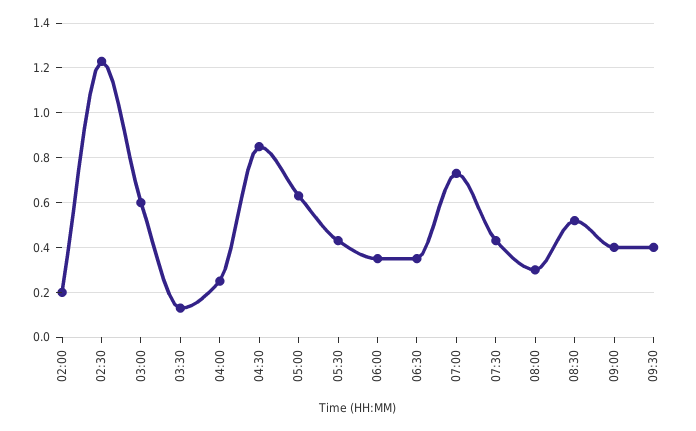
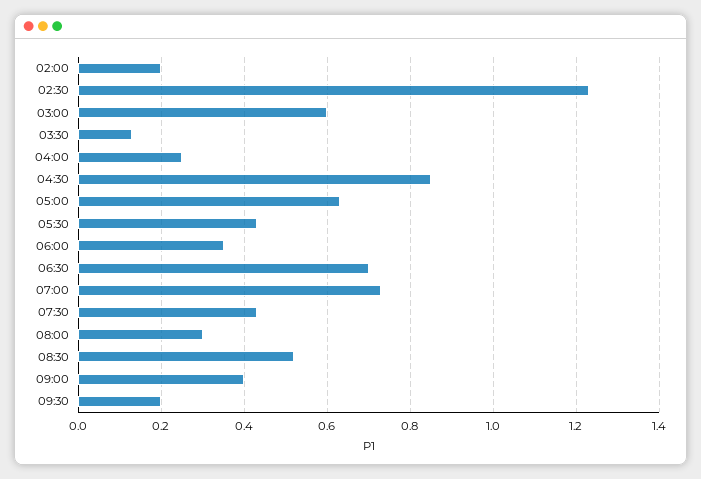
06:30: 0.35 -> 0.7
09:30: 0.4 -> 0.2

